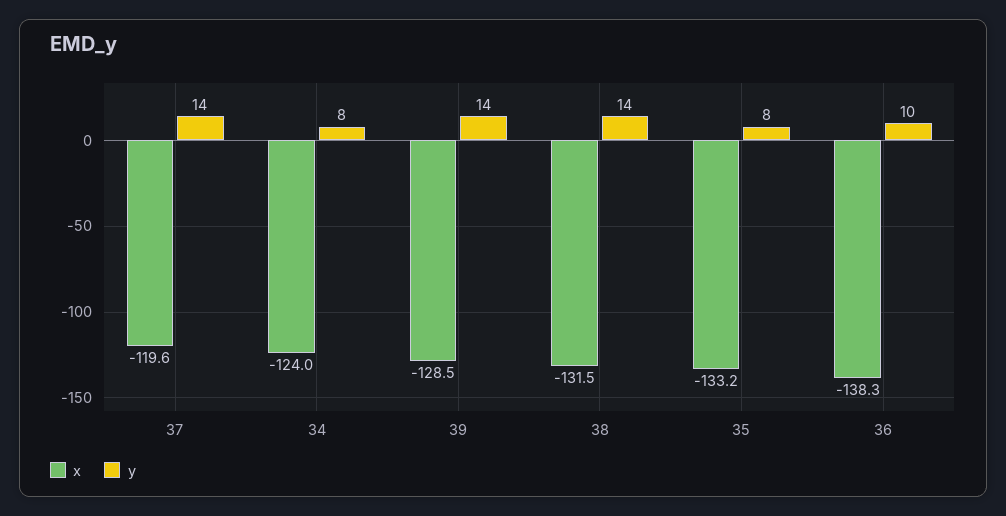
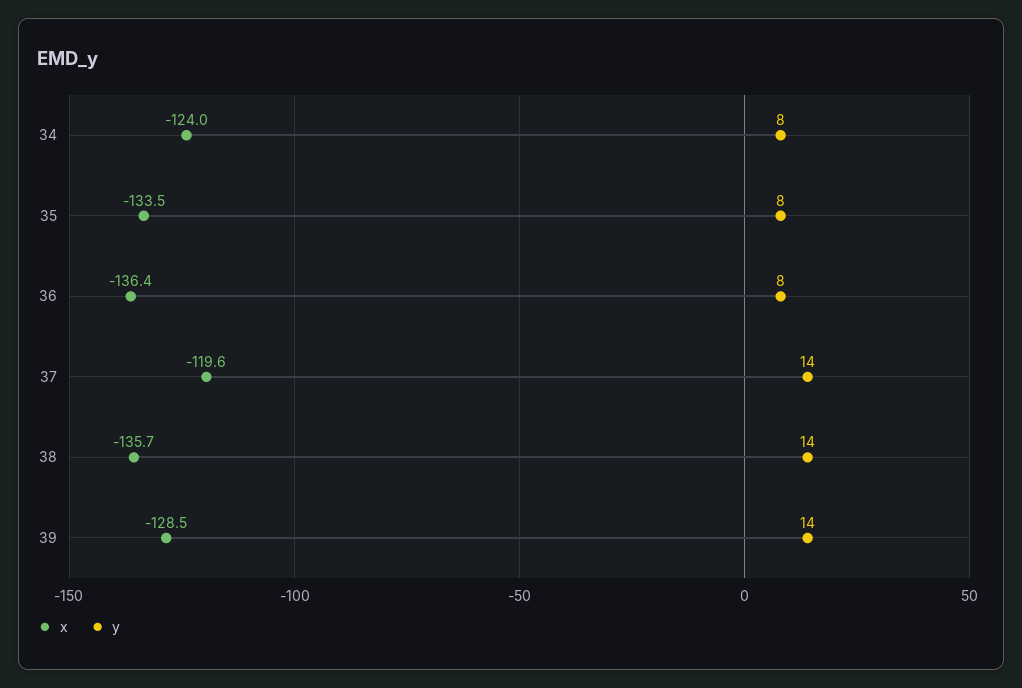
x, 38: -131.5 -> -135.7
x, 35: -133.2 -> -133.5
x, 36: -138.3 -> -136.4
y, 36: 10 -> 8

